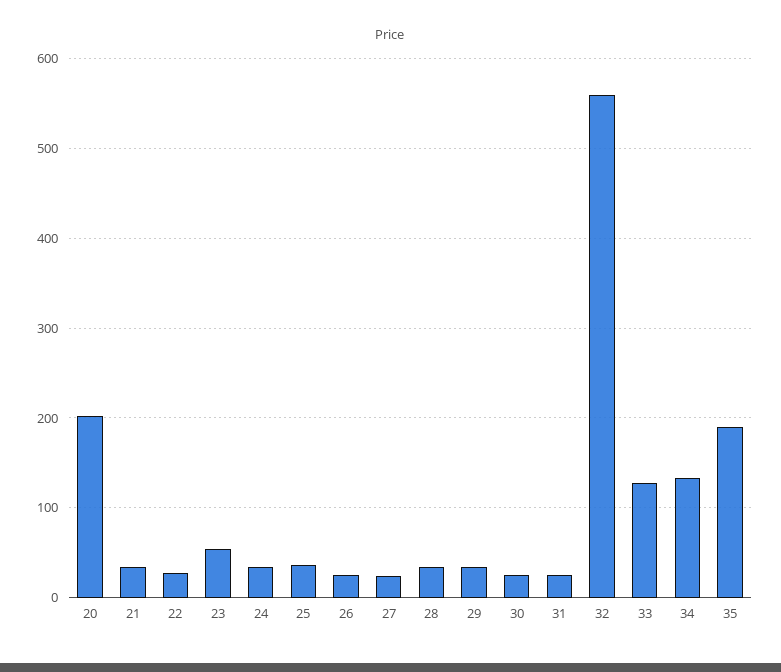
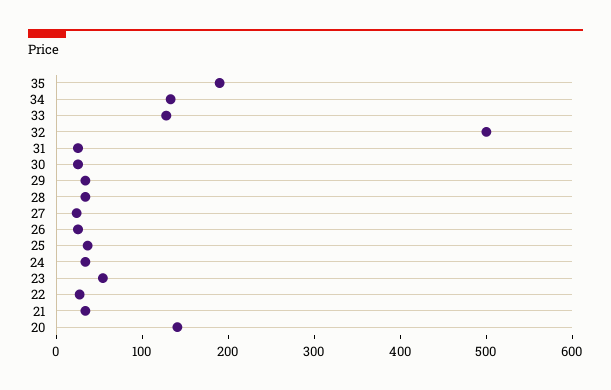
20: 200 -> 140
32: 560 -> 500

